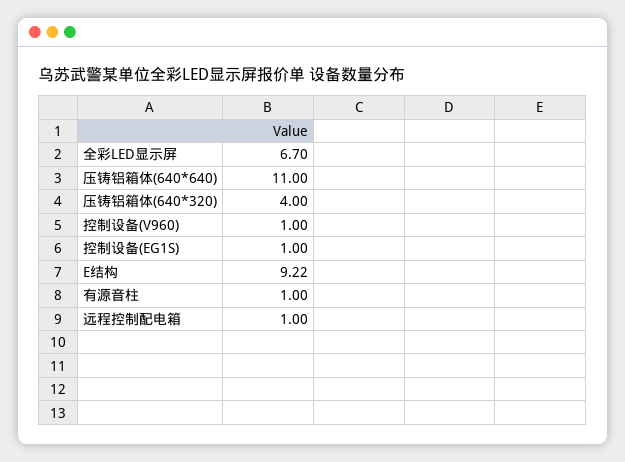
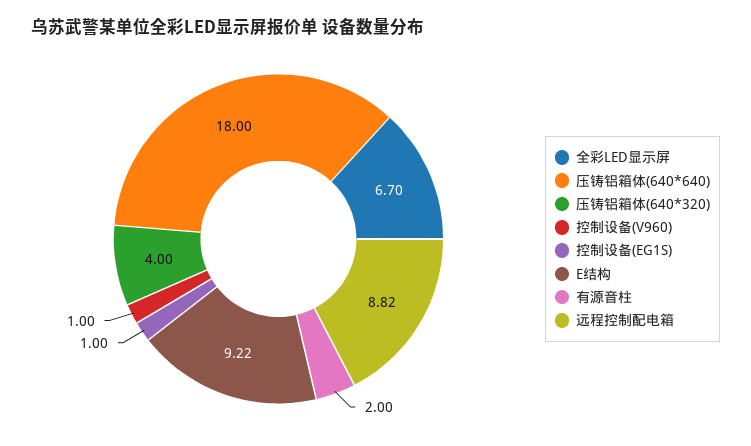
压铸铝箱体(640*640): 11 -> 18
有源音柱: 1 -> 2
远程控制配电箱: 1 -> 8.82

